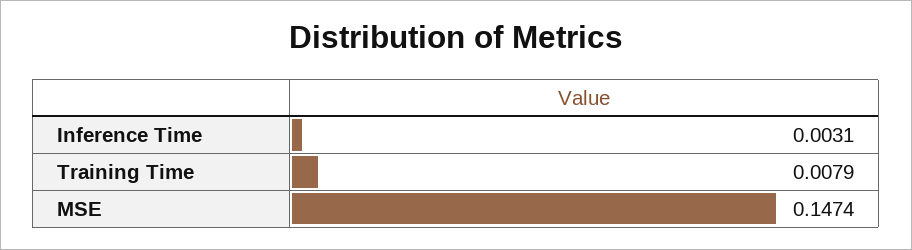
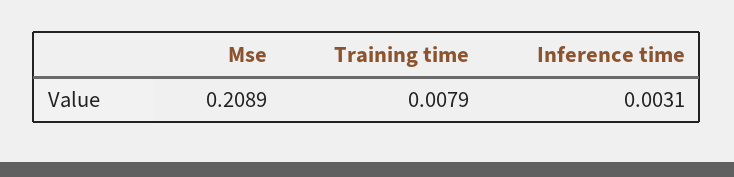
MSE: 0.1474 -> 0.2089

